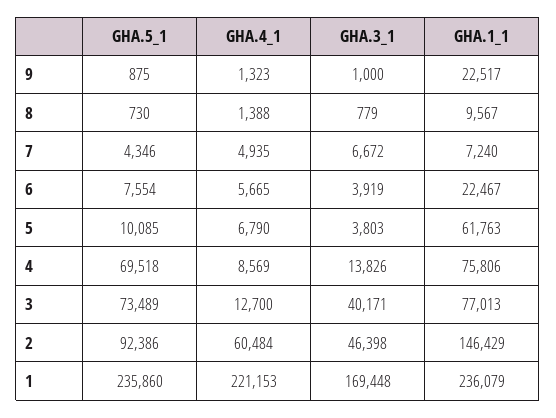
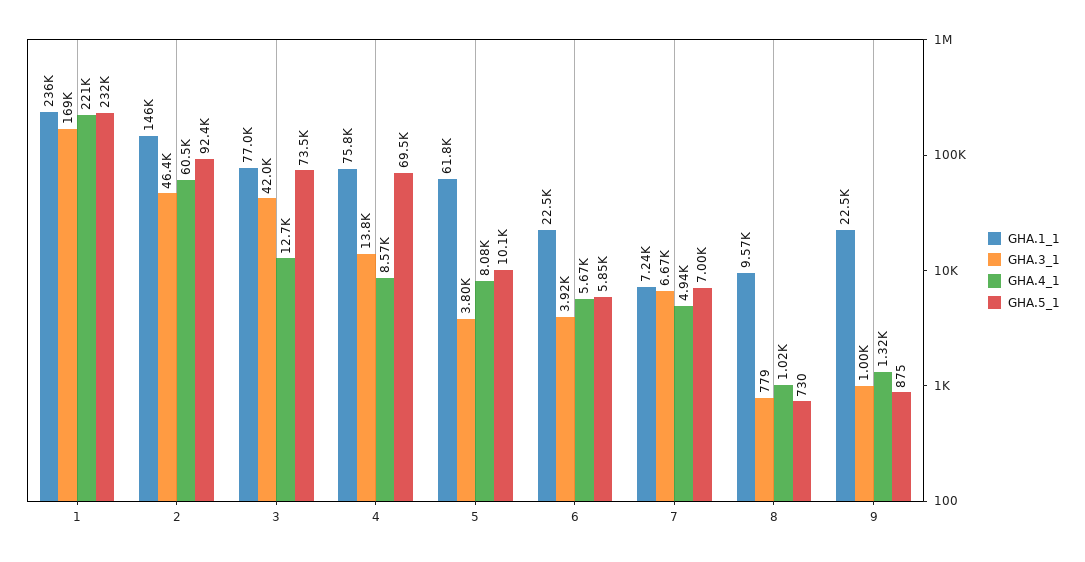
GHA.4_1, 8: 1388 -> 1020
GHA.5_1, 7: 4346 -> 7000
GHA.5_1, 6: 7554 -> 5850
GHA.4_1, 5: 6790 -> 8080
GHA.3_1, 3: 40171 -> 42000
GHA.5_1, 1: 235860 -> 232000

